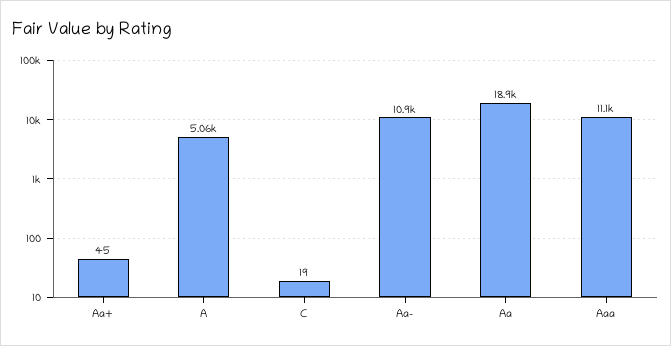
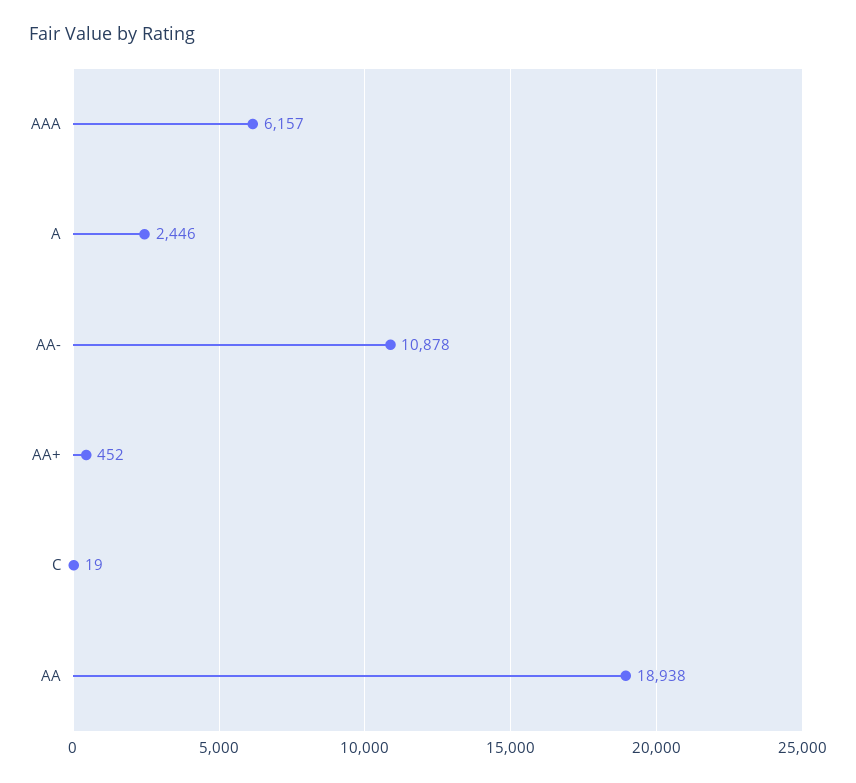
Aa+: 45 -> 452
A: 5060 -> 2446
Aaa: 11100 -> 6157

